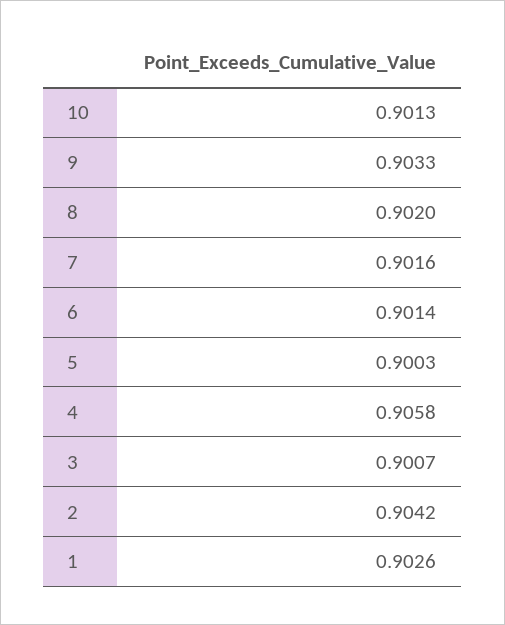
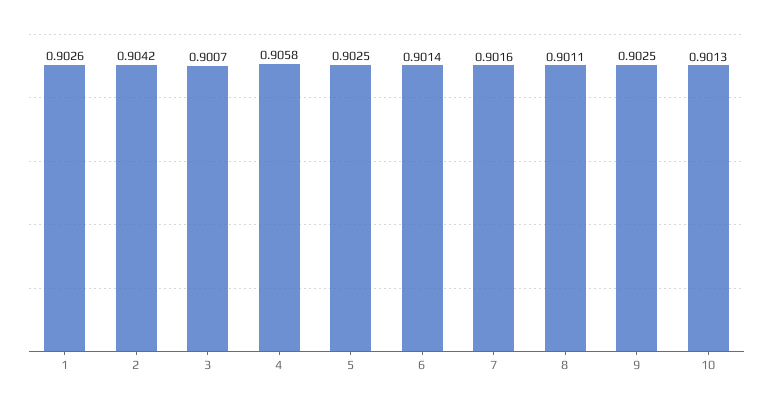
9: 0.9033 -> 0.9025
8: 0.902 -> 0.9011
5: 0.9003 -> 0.9025

